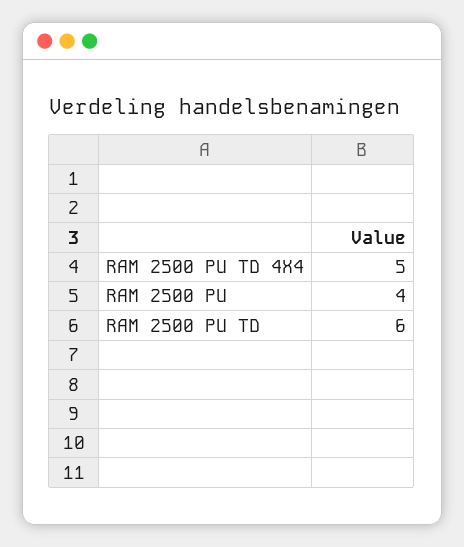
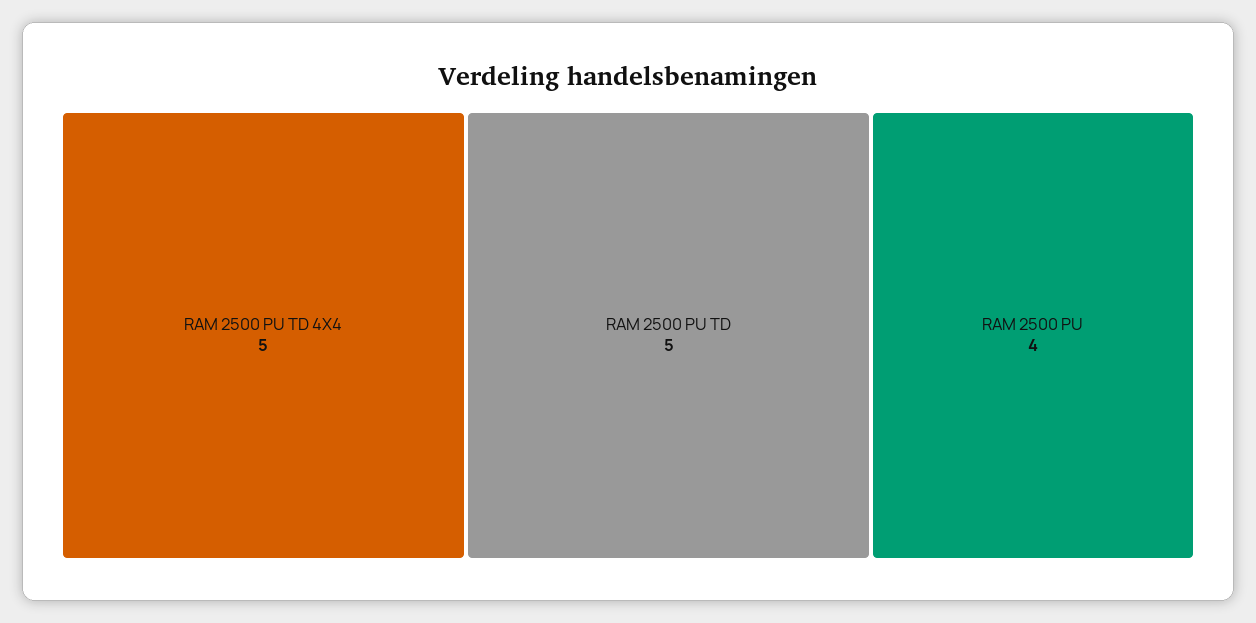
RAM 2500 PU TD: 6 -> 5

